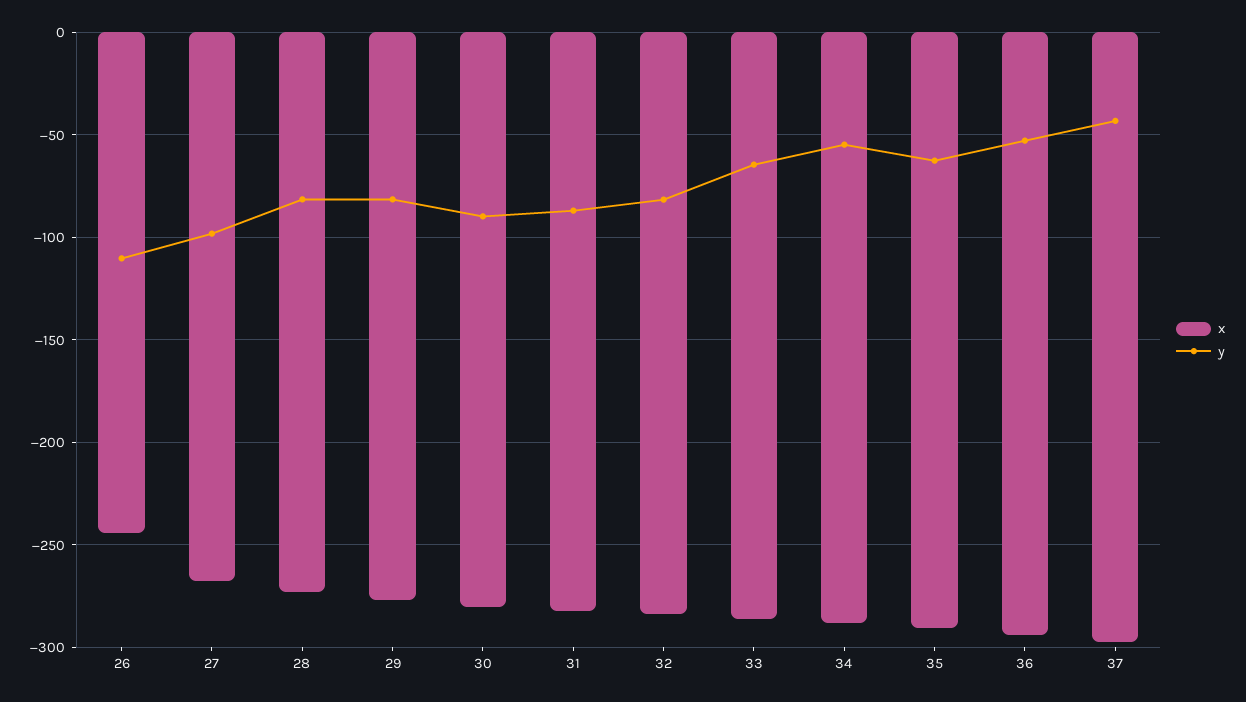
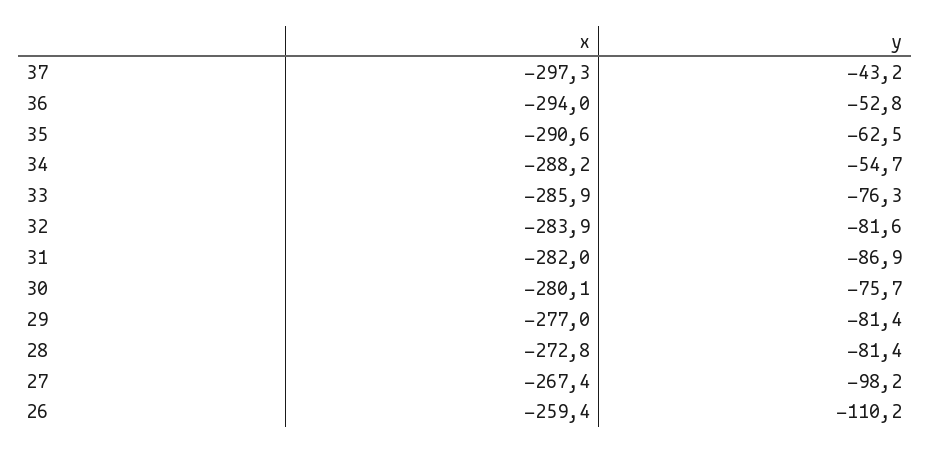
x, 26: -245 -> -259.4
y, 30: -90 -> -75.7
y, 33: -65 -> -76.3

